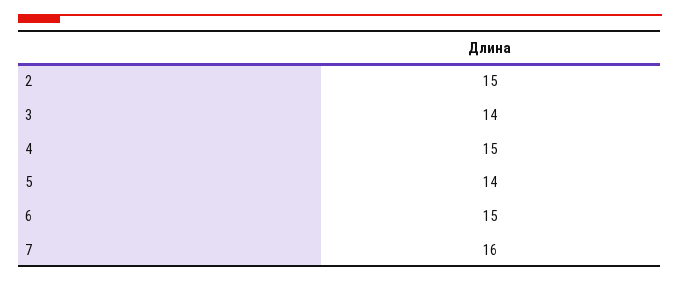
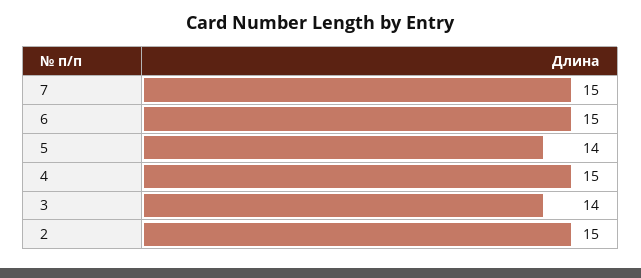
7: 16 -> 15

